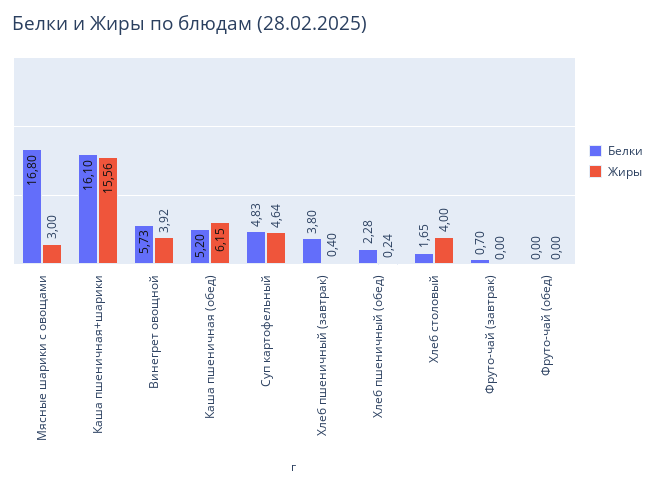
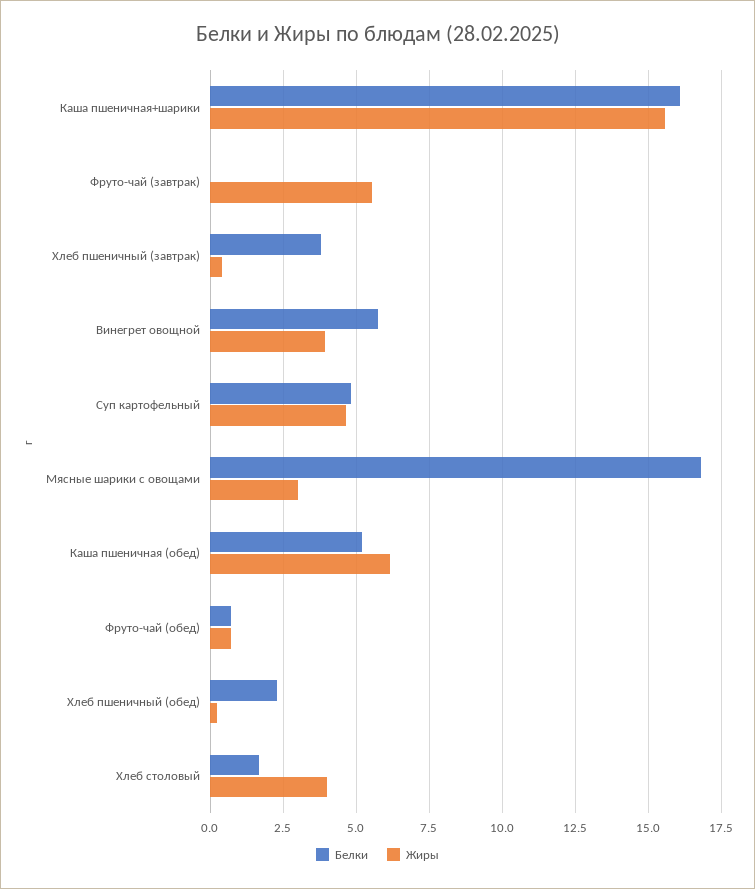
Белки, Фруто-чай (завтрак): 0.7 -> 0
Жиры, Фруто-чай (завтрак): 0 -> 5.5
Белки, Фруто-чай (обед): 0 -> 0.75
Жиры, Фруто-чай (обед): 0 -> 0.75

